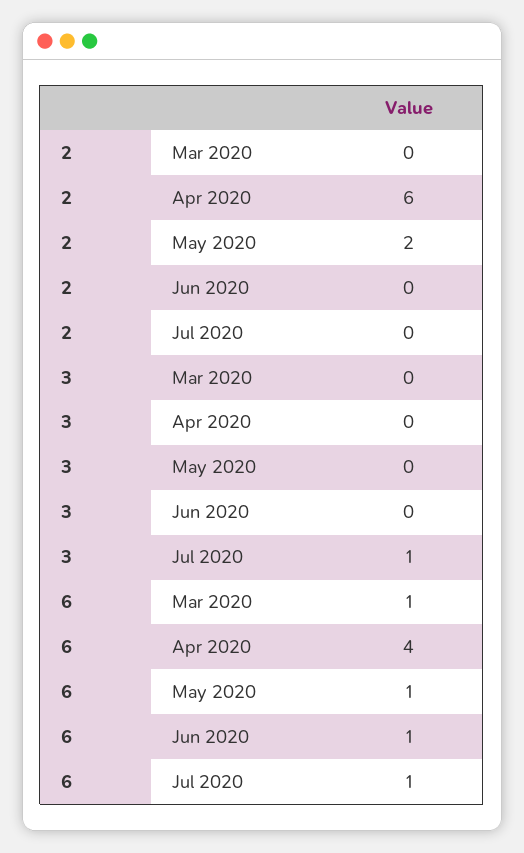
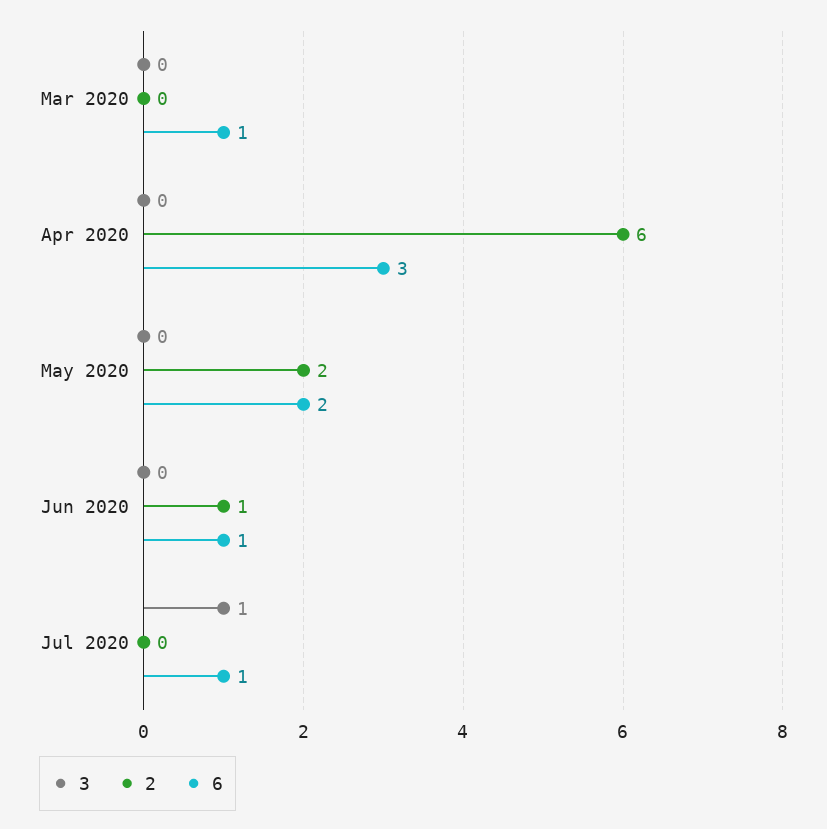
2, Jun 2020: 0 -> 1
6, Apr 2020: 4 -> 3
6, May 2020: 1 -> 2

